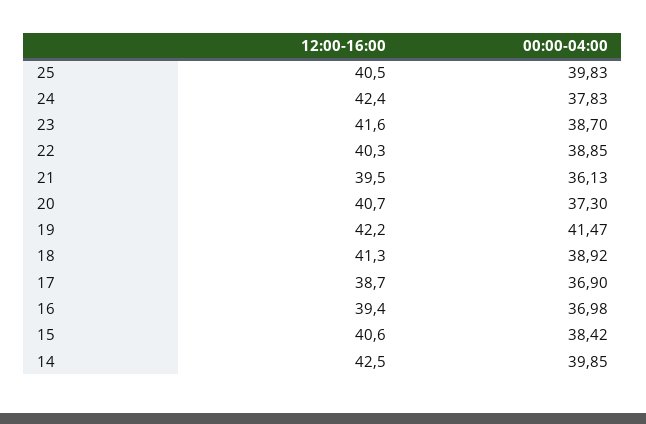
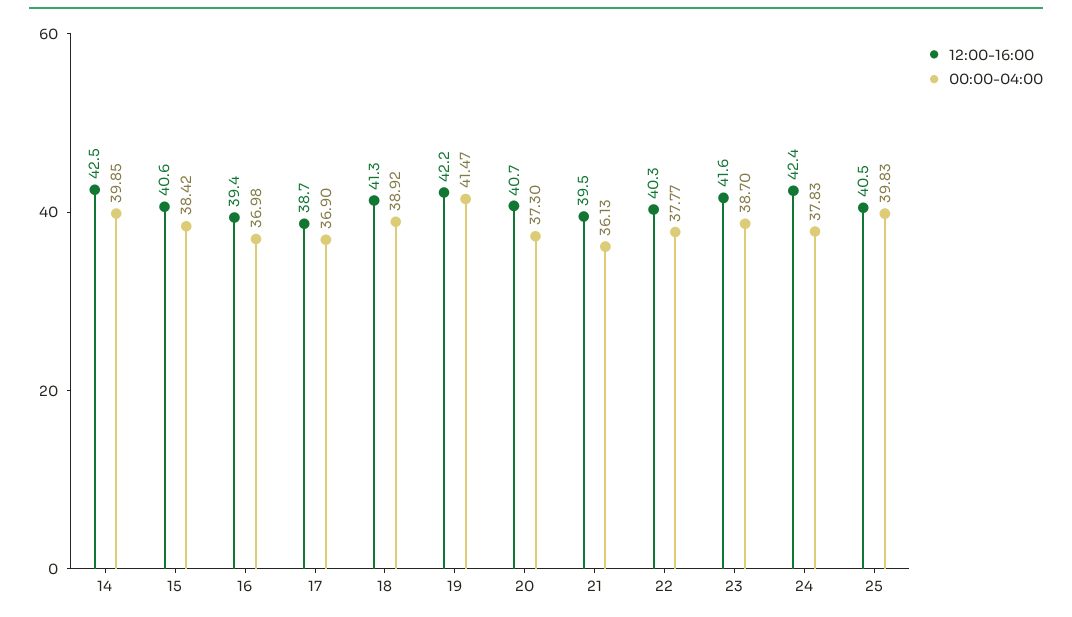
00:00-04:00, 22: 38.85 -> 37.77

